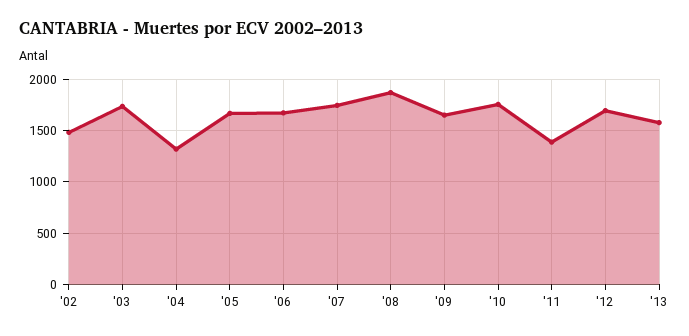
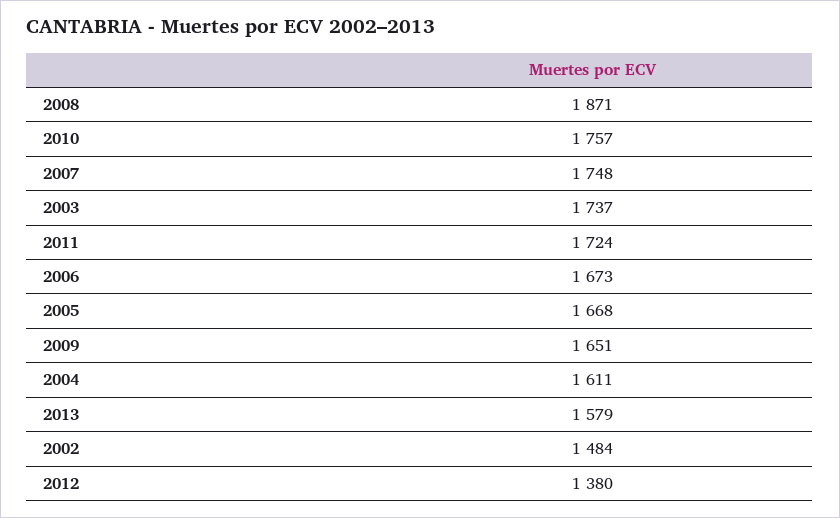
'04: 1300 -> 1611
'11: 1400 -> 1724
'12: 1700 -> 1380

